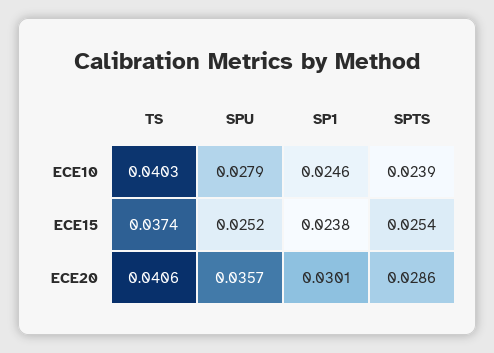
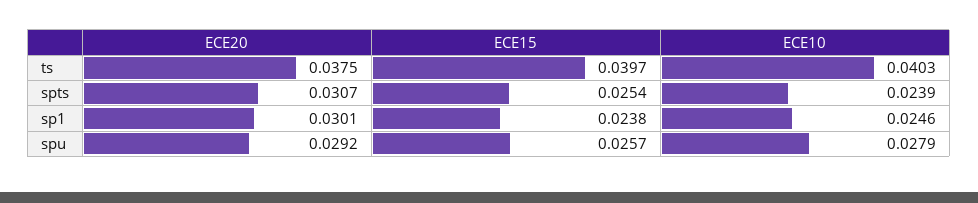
TS, ECE15: 0.0374 -> 0.0397
SPU, ECE15: 0.0252 -> 0.0257
TS, ECE20: 0.0406 -> 0.0375
SPU, ECE20: 0.0357 -> 0.0292
SPTS, ECE20: 0.0286 -> 0.0307

